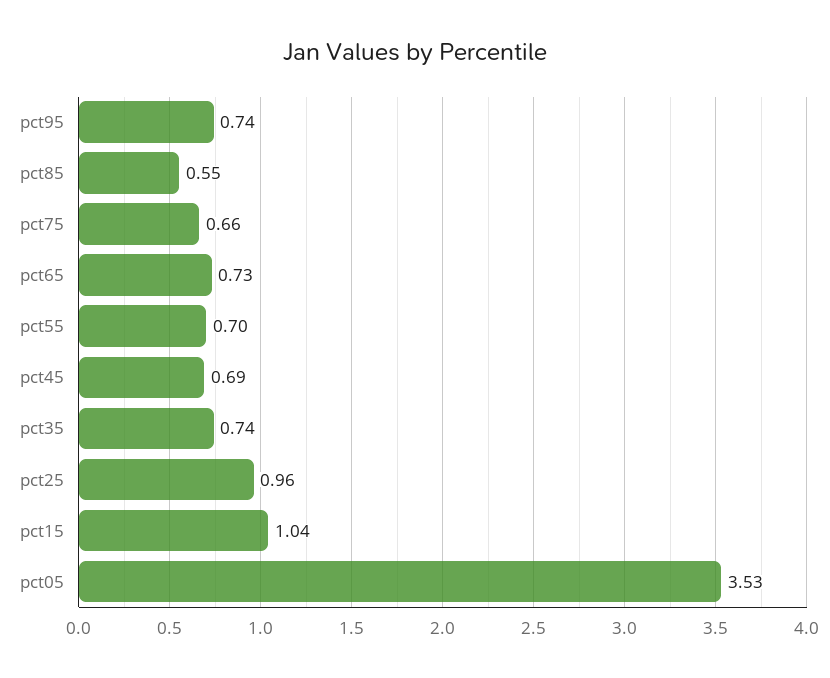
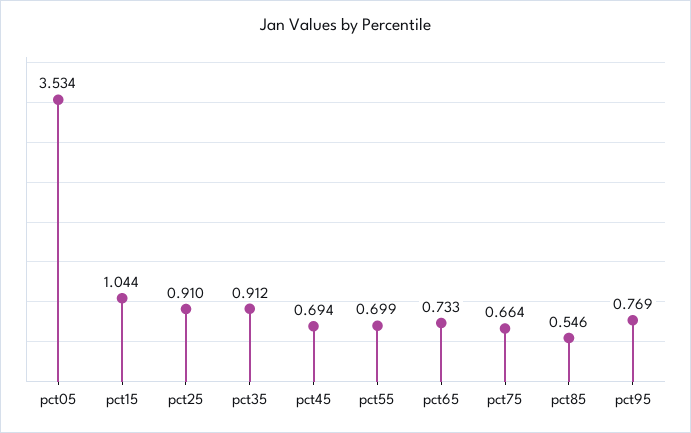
pct95: 0.74 -> 0.769
pct35: 0.74 -> 0.912
pct25: 0.96 -> 0.91

